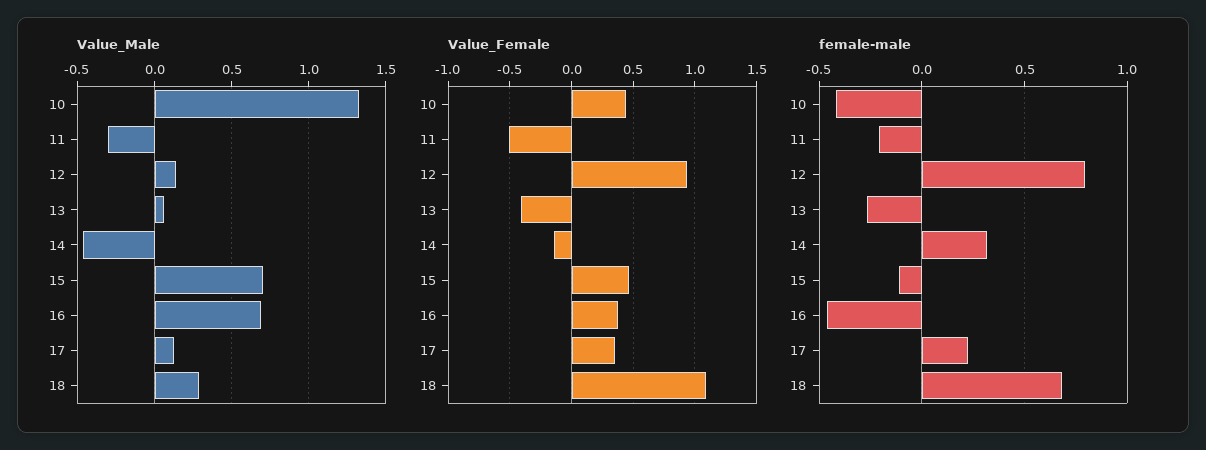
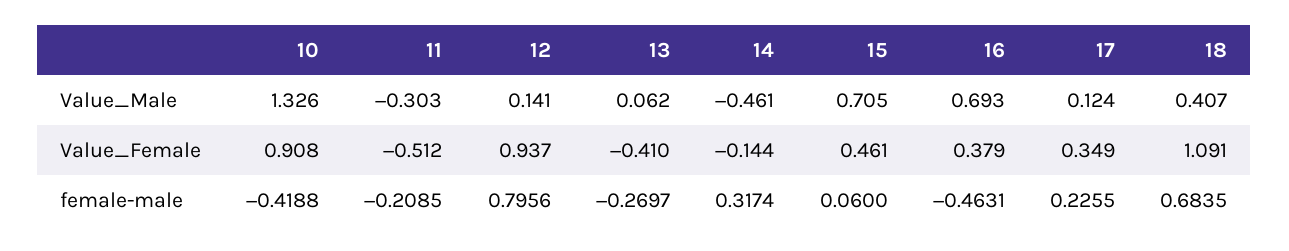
Value_Male, 18: 0.3 -> 0.407
Value_Female, 10: 0.45 -> 0.908
female-male, 15: -0.1 -> 0.06

